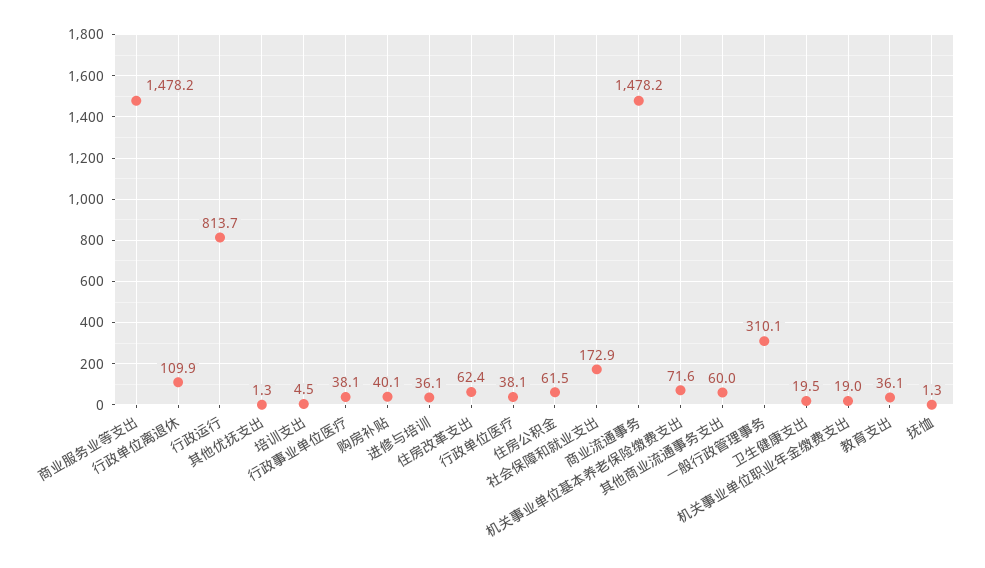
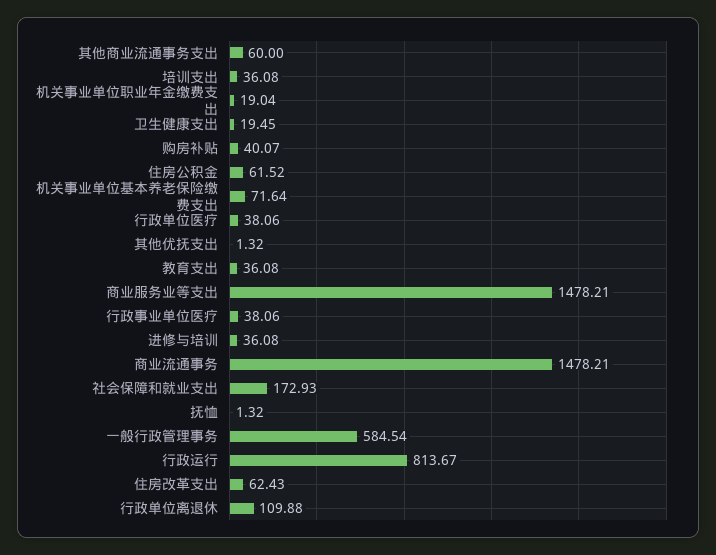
培训支出: 4.5 -> 36.08
一般行政管理事务: 310.1 -> 584.54

